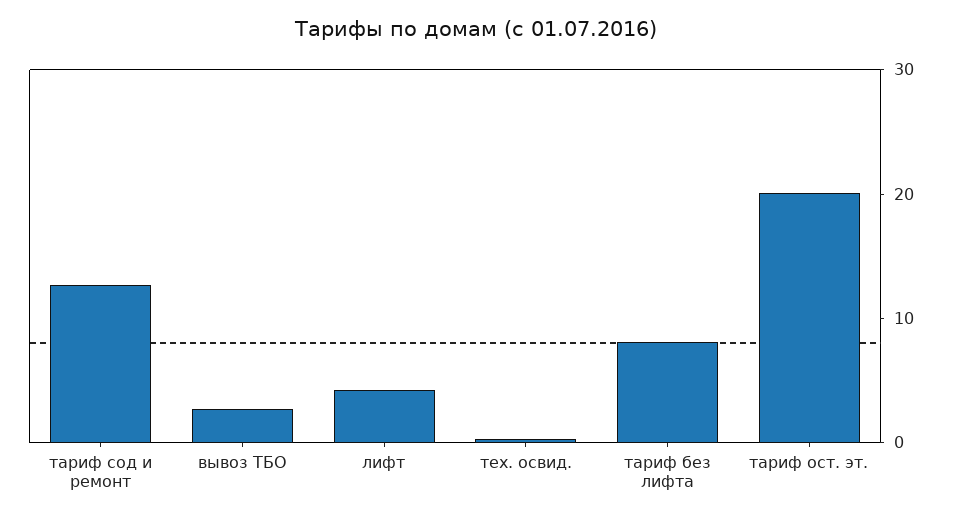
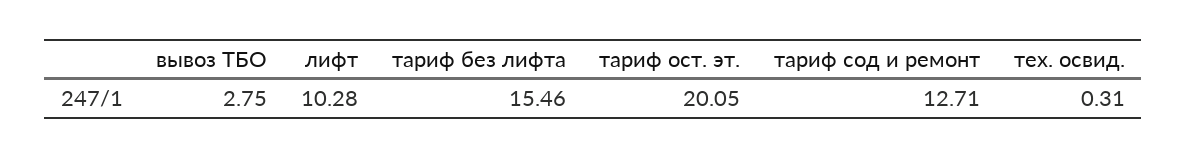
лифт: 4 -> 10.28
тариф без лифта: 8 -> 15.46

